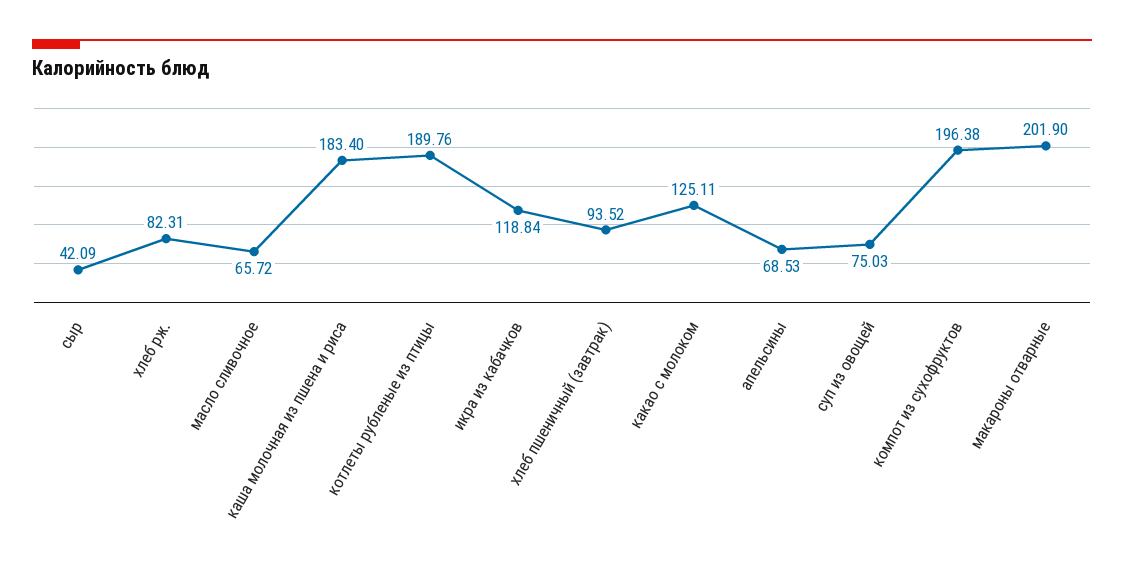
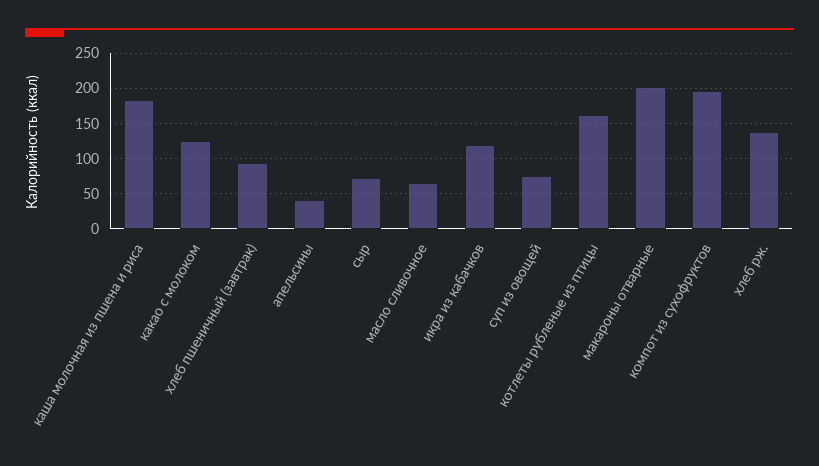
сыр: 42.09 -> 70
хлеб рж.: 82.31 -> 140
котлеты рубленые из птицы: 189.76 -> 160
апельсины: 68.53 -> 40

